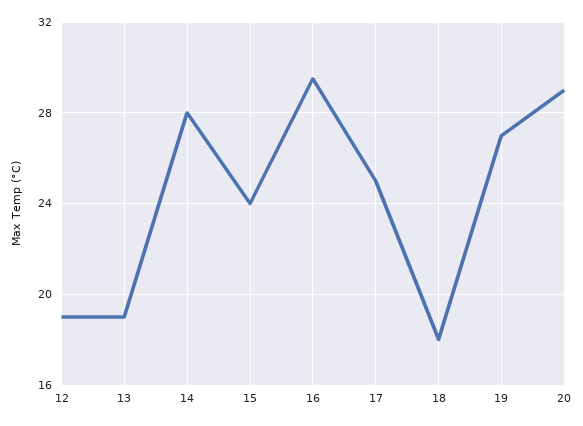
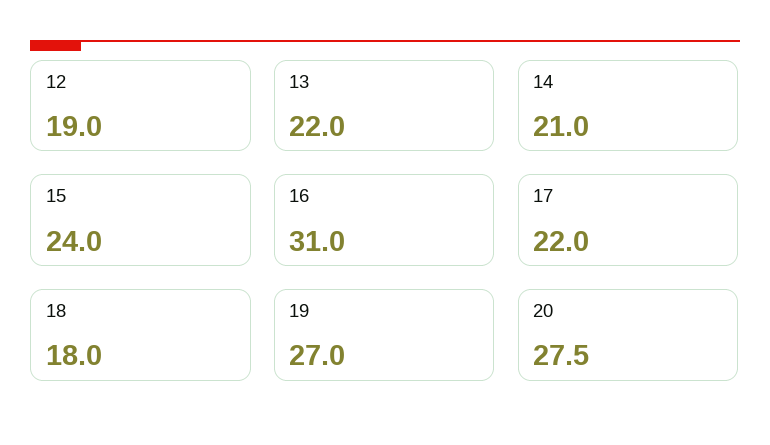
13: 19 -> 22
14: 28 -> 21
16: 29.5 -> 31
17: 25 -> 22
20: 29 -> 27.5

